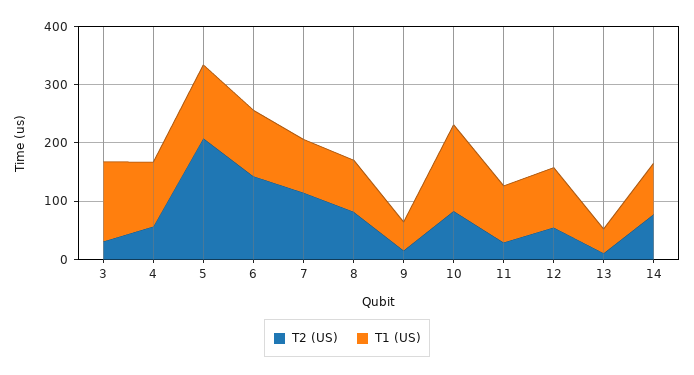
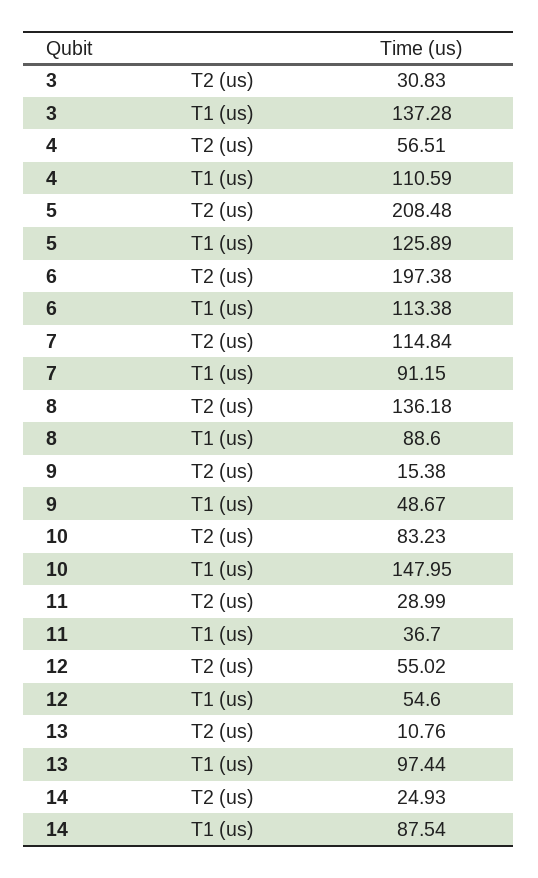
T2 (US), 6: 140 -> 197.38
T2 (US), 8: 80 -> 136.18
T1 (US), 11: 100 -> 36.7
T1 (US), 12: 100 -> 54.6
T1 (US), 13: 40 -> 97.44
T2 (US), 14: 80 -> 24.93

